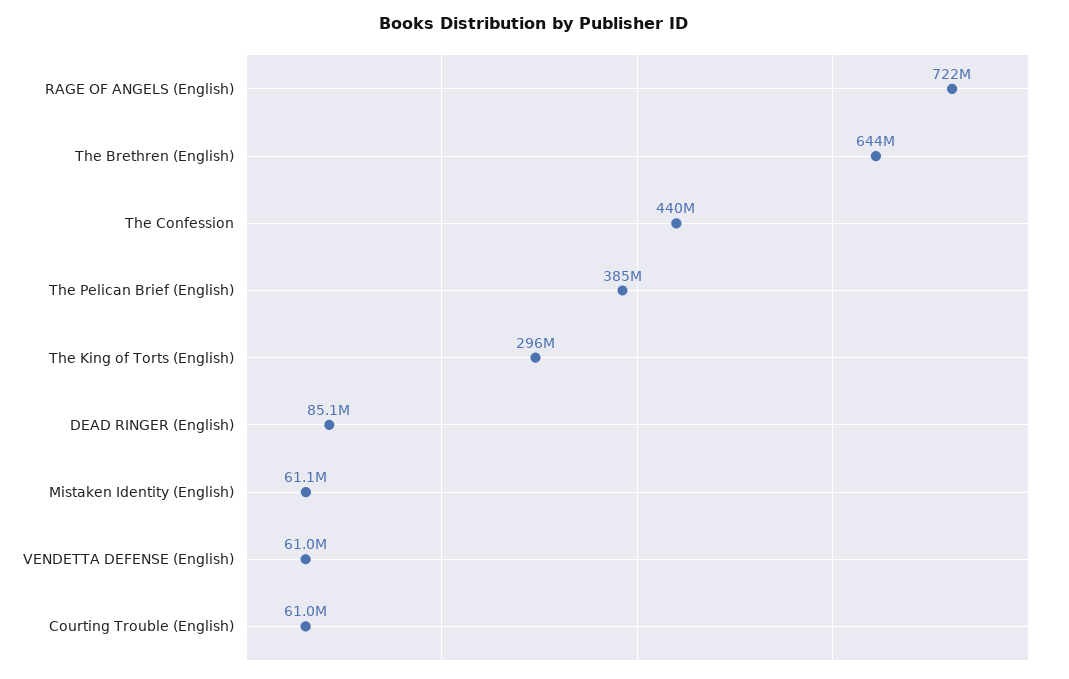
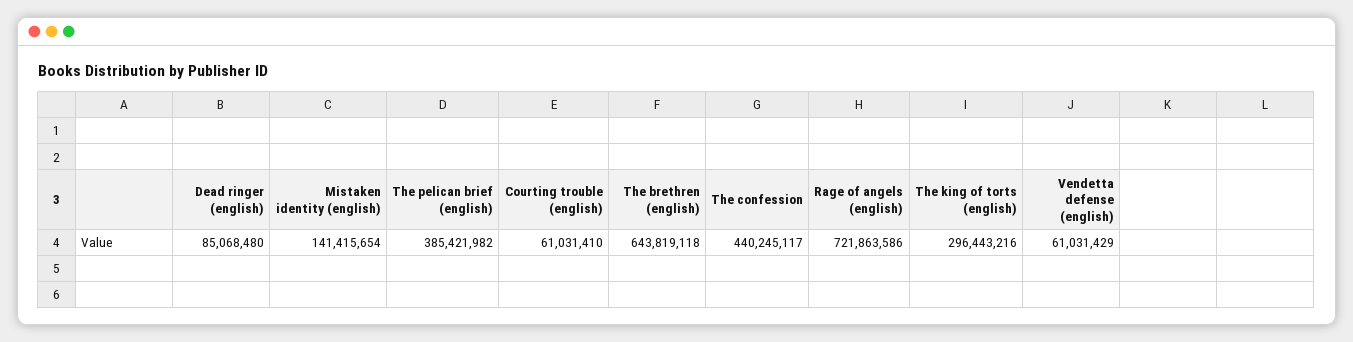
Mistaken Identity (English): 61100000 -> 141415654

